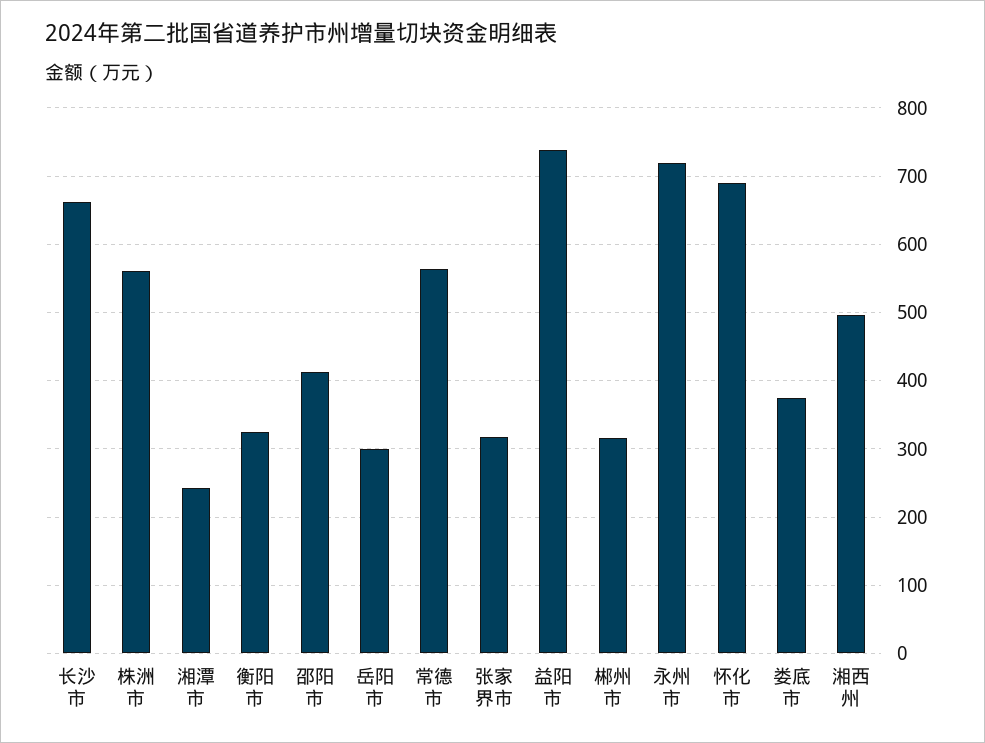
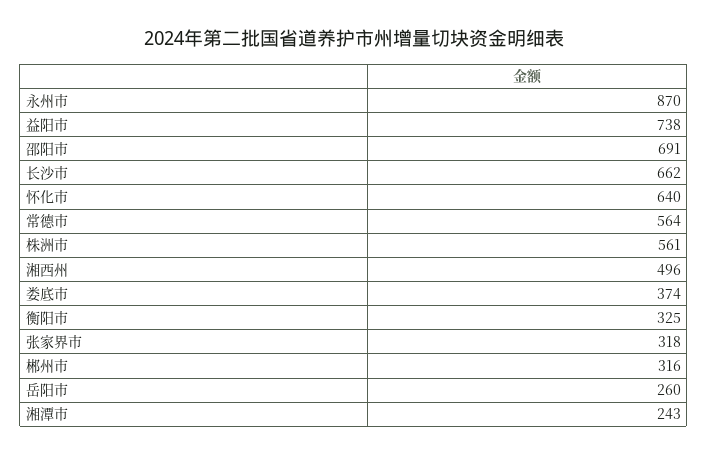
邵阳市: 410 -> 691
岳阳市: 300 -> 260
永州市: 720 -> 870
怀化市: 690 -> 640

